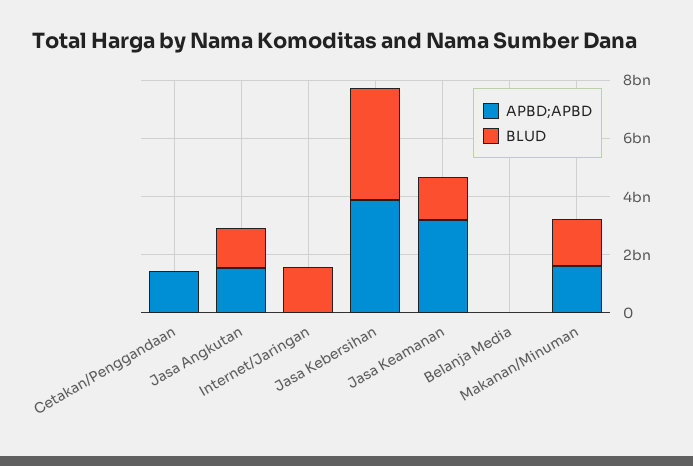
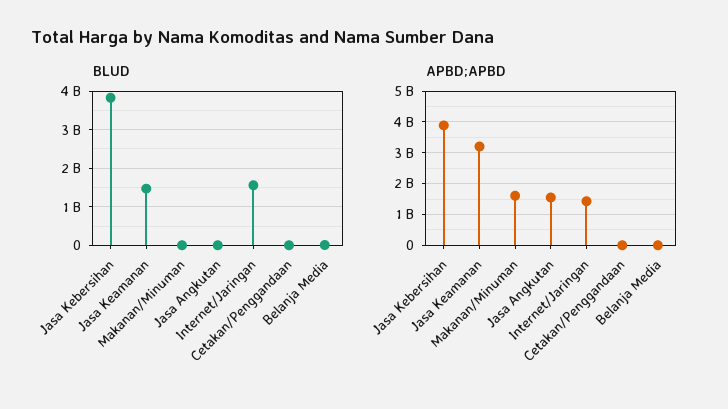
APBD;APBD, Cetakan/Penggandaan: 1500000000 -> 0
BLUD, Jasa Angkutan: 1500000000 -> 0
APBD;APBD, Internet/Jaringan: 0 -> 1400000000
BLUD, Makanan/Minuman: 1500000000 -> 0

